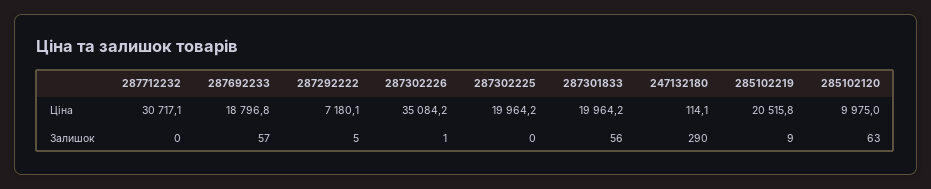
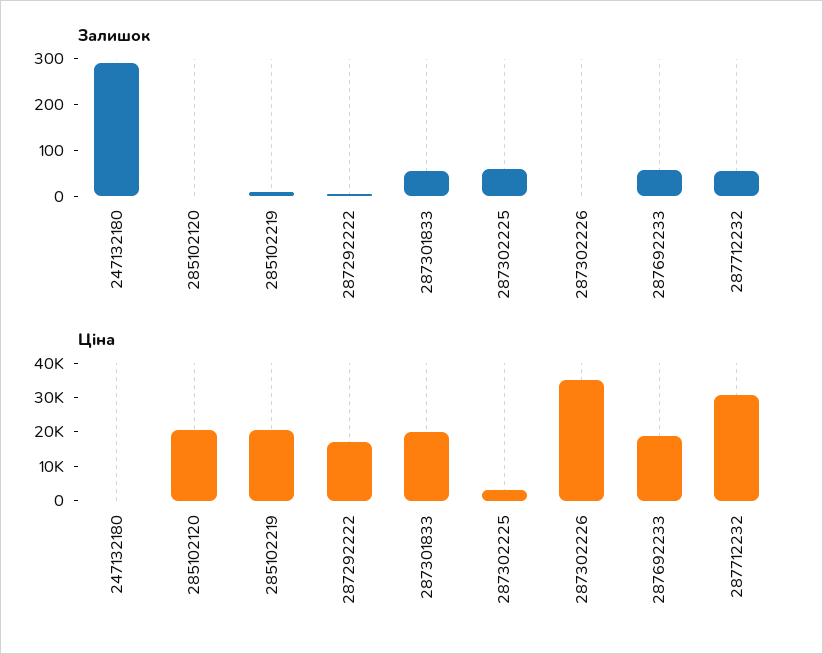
Ціна, 287292222: 7180.1 -> 17500
Ціна, 287302225: 19964.2 -> 2500
Ціна, 285102120: 9975 -> 20000
Залишок, 287712232: 0 -> 60
Залишок, 287302225: 0 -> 60
Залишок, 285102120: 63 -> 0

